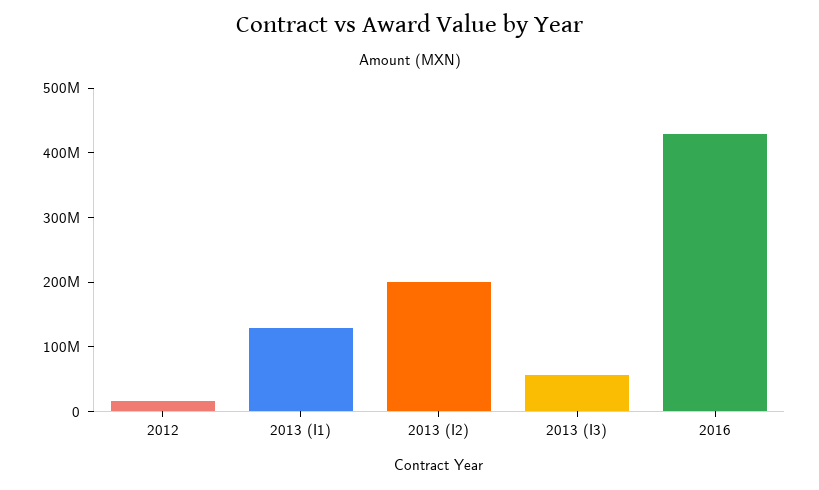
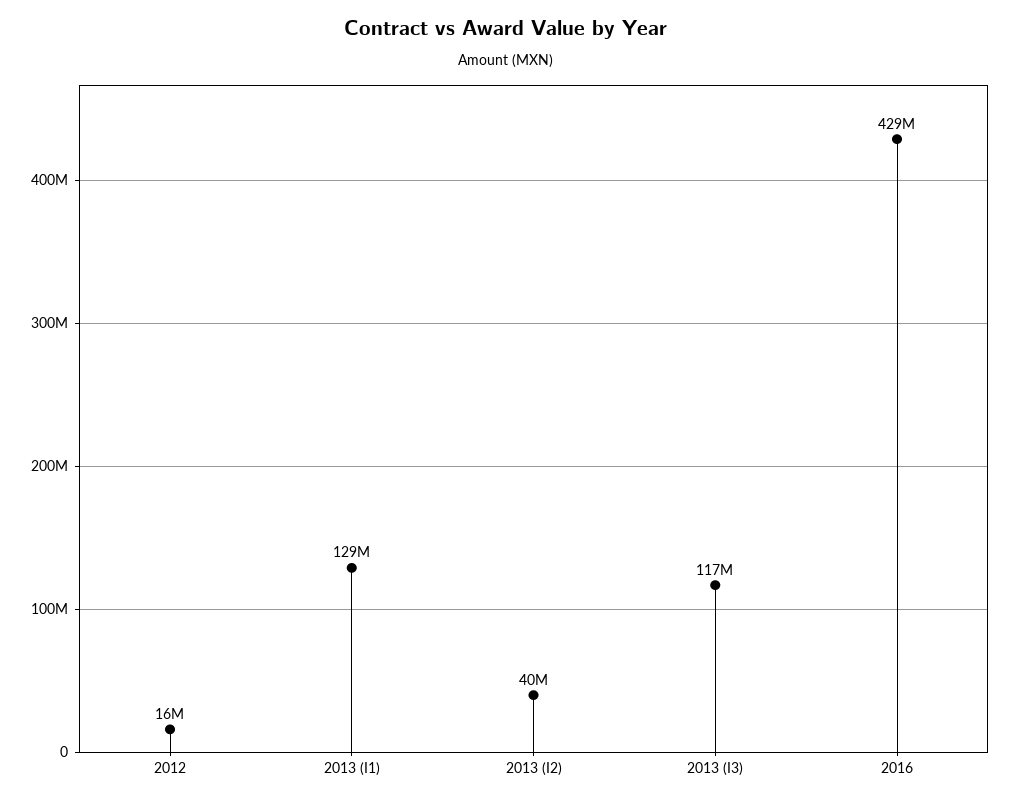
2013 (I2): 200000000 -> 40000000
2013 (I3): 60000000 -> 117000000

